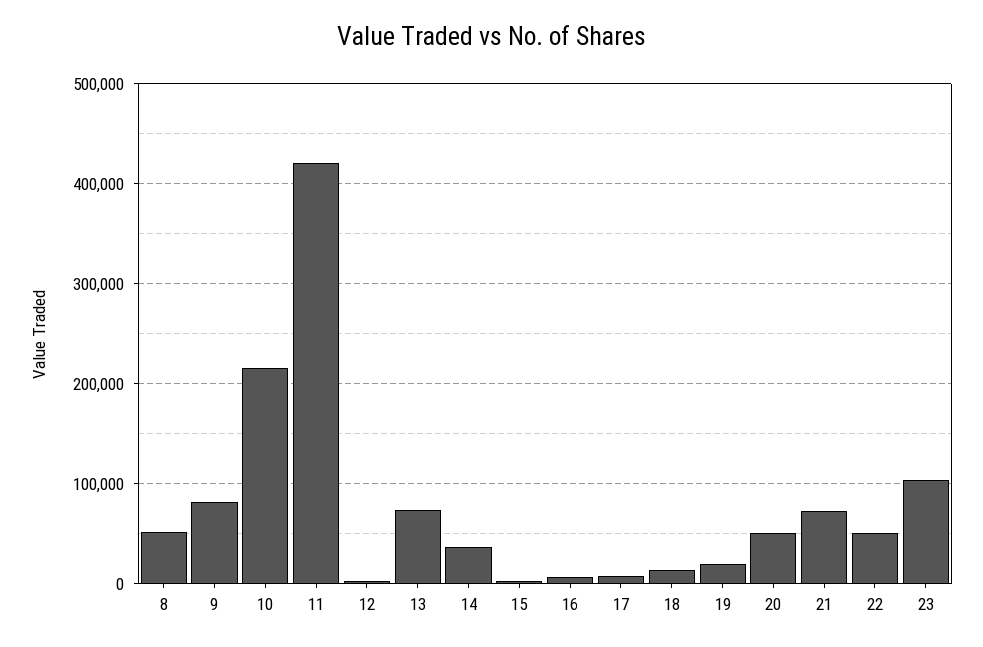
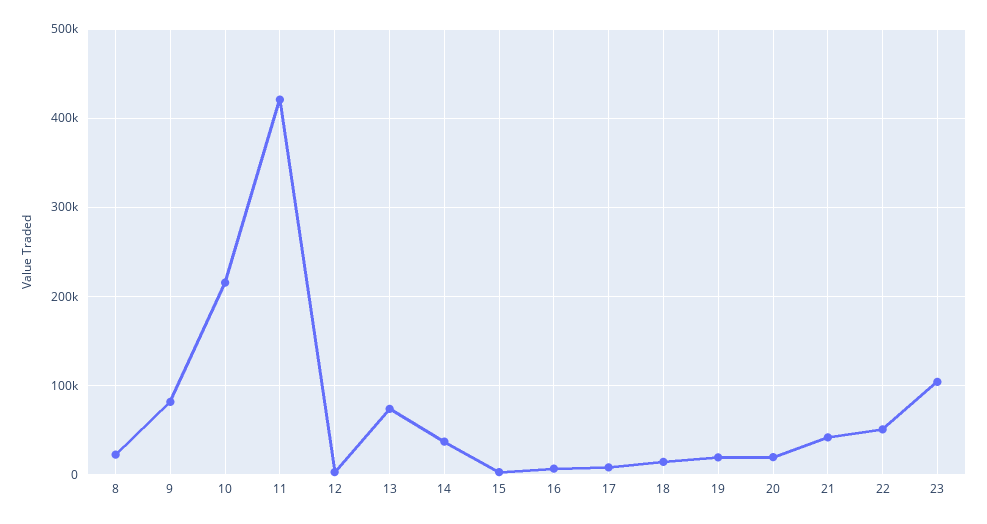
8: 50000 -> 20000
20: 50000 -> 20000
21: 70000 -> 40000

